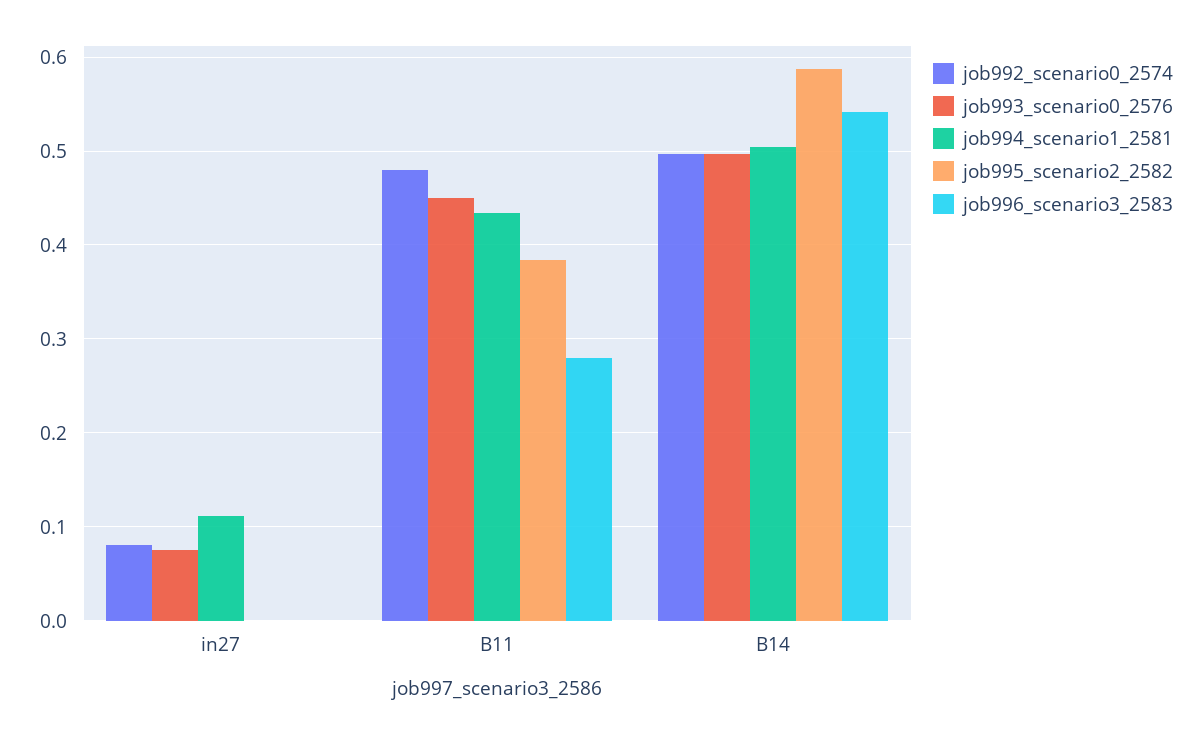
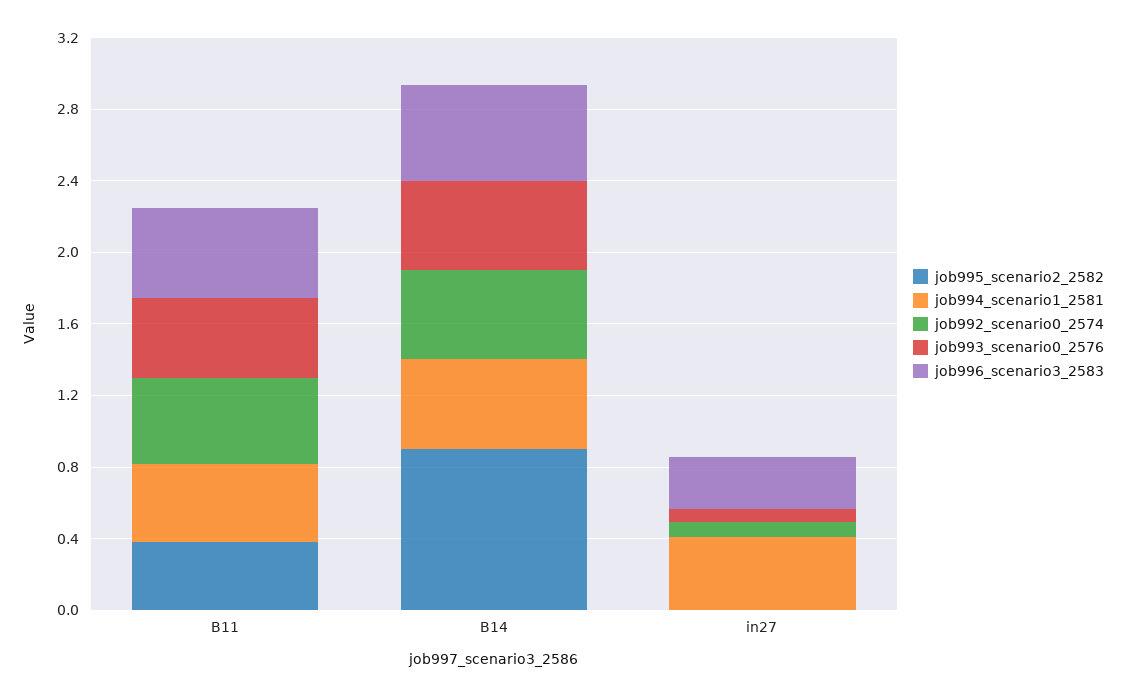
job994_scenario1_2581, in27: 0.11 -> 0.4
job996_scenario3_2583, in27: 0 -> 0.3
job996_scenario3_2583, B11: 0.28 -> 0.5
job995_scenario2_2582, B14: 0.59 -> 0.9

